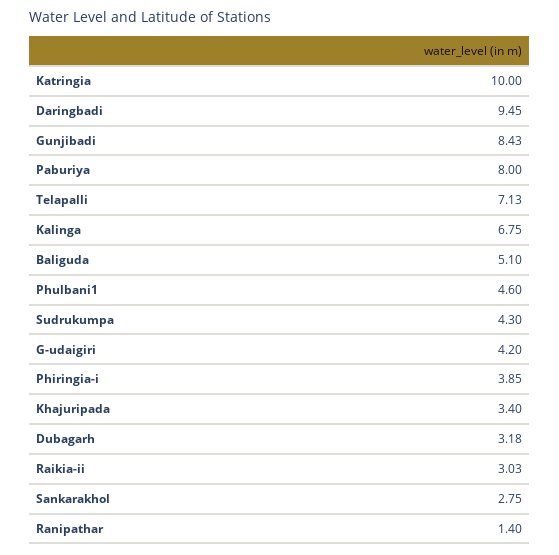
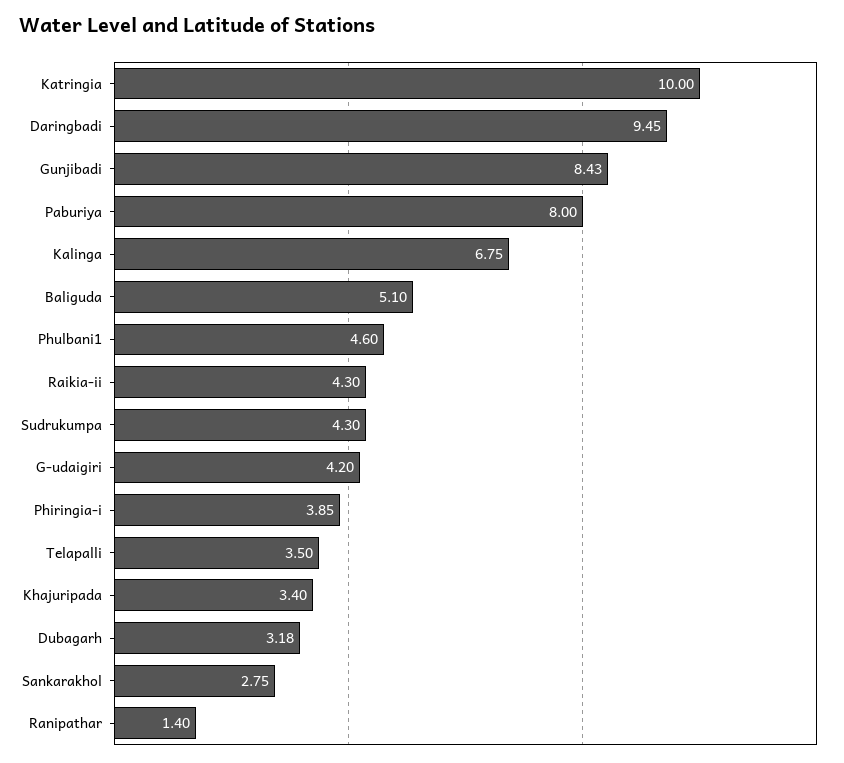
Telapalli: 7.13 -> 3.5
Raikia-ii: 3.03 -> 4.3

